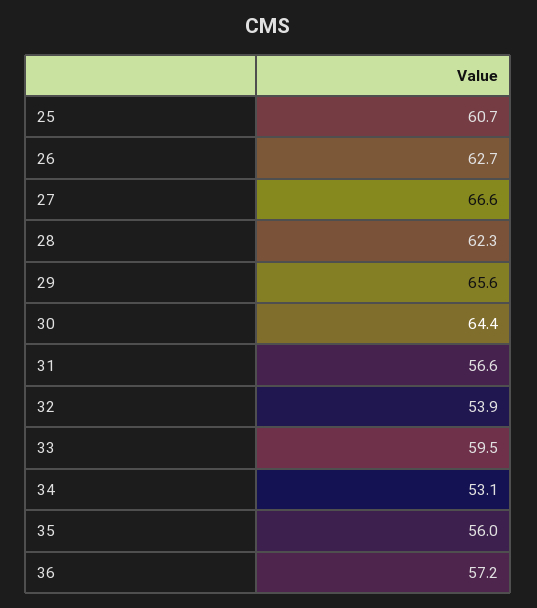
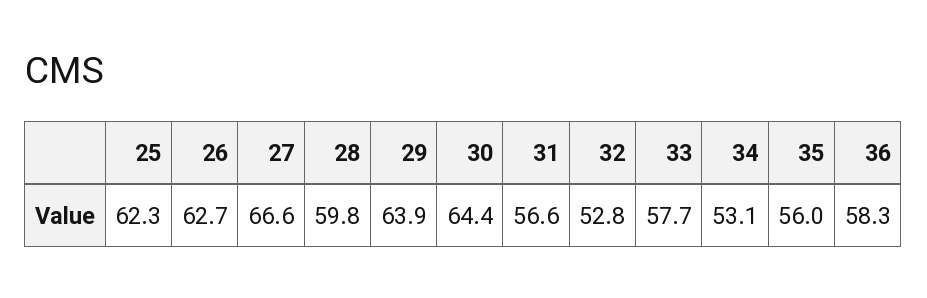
25: 60.7 -> 62.3
28: 62.3 -> 59.8
29: 65.6 -> 63.9
32: 53.9 -> 52.8
33: 59.5 -> 57.7
36: 57.2 -> 58.3

